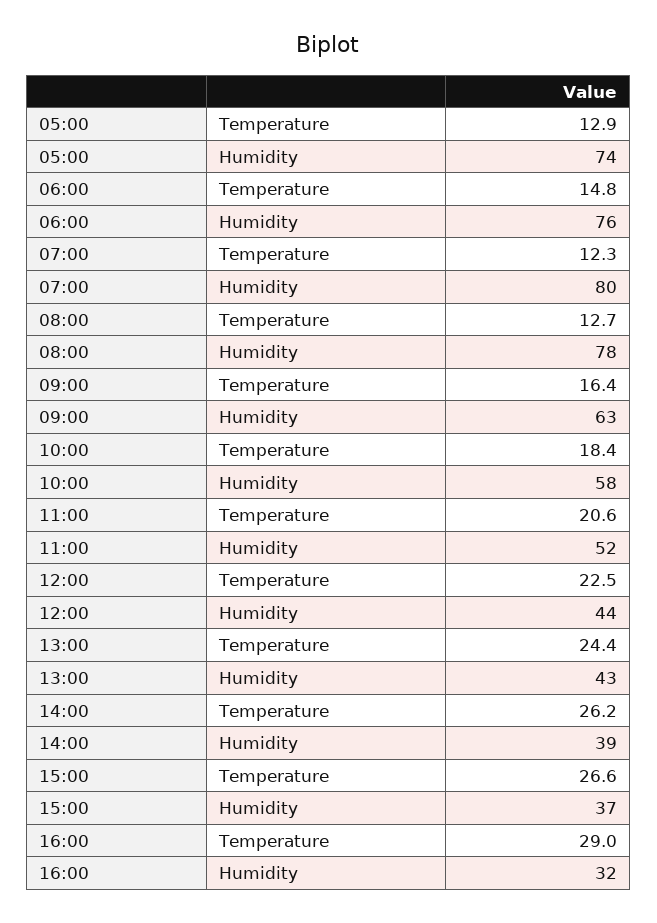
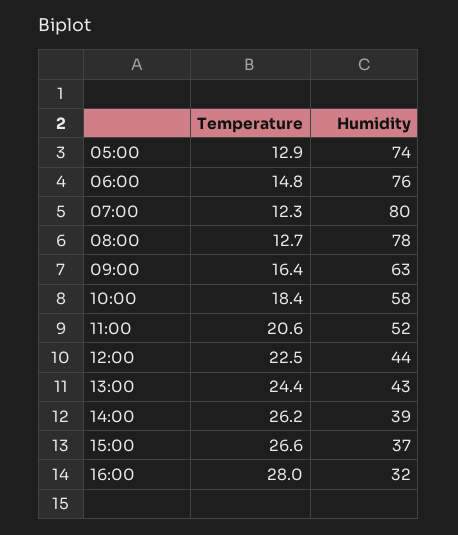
16:00, Temperature: 29 -> 28

